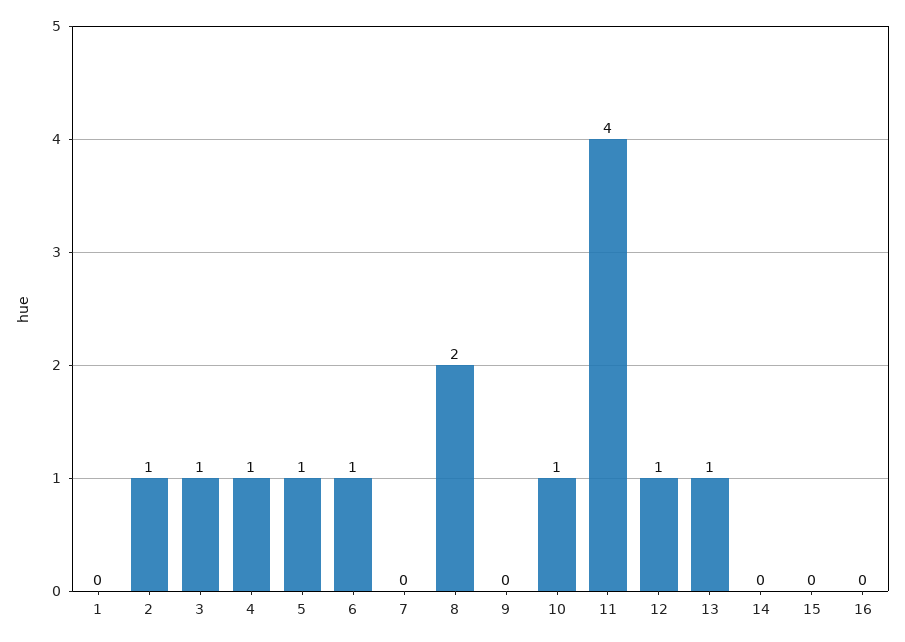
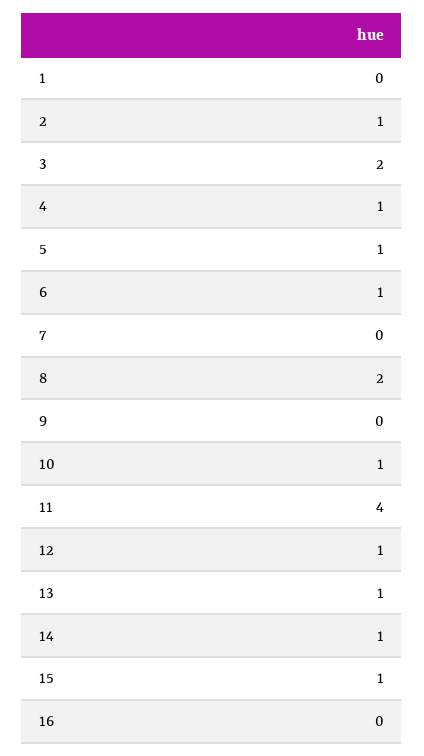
3: 1 -> 2
14: 0 -> 1
15: 0 -> 1

